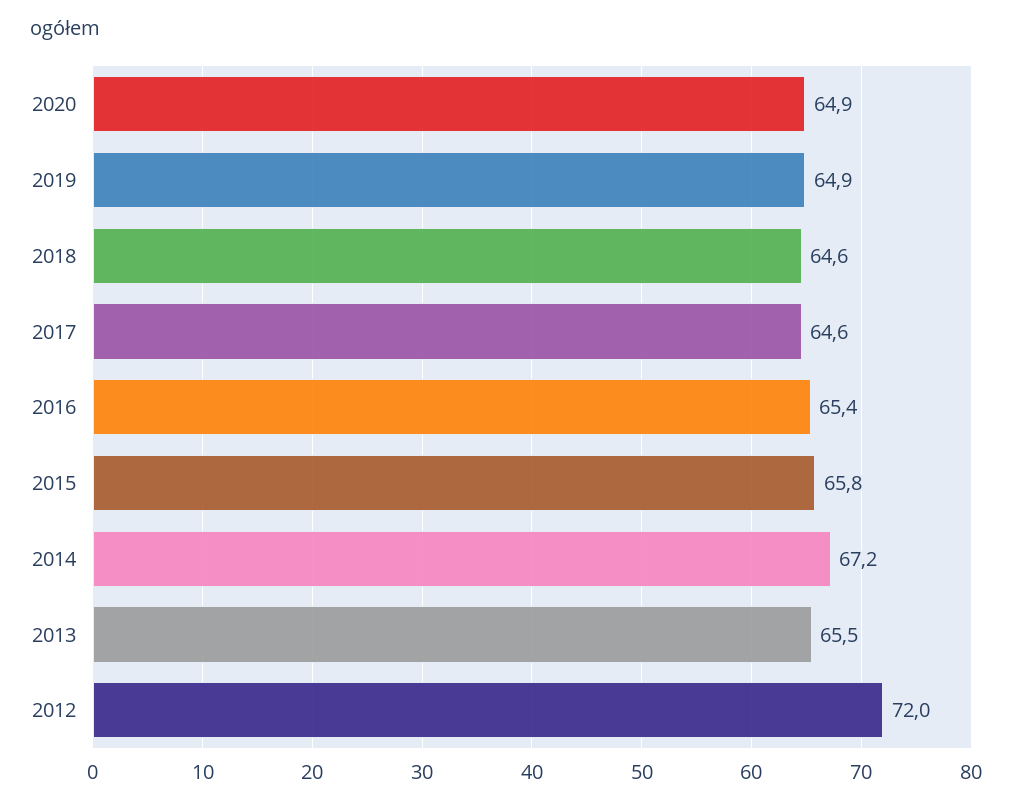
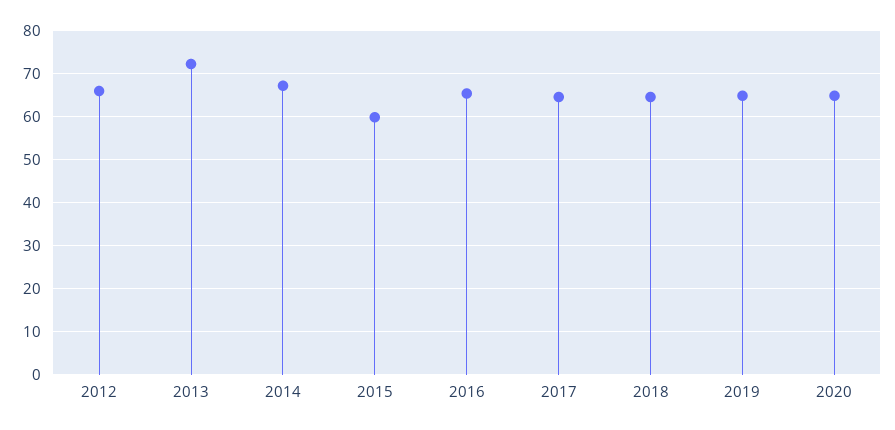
2015: 65.8 -> 60
2013: 65.5 -> 72
2012: 72 -> 66

